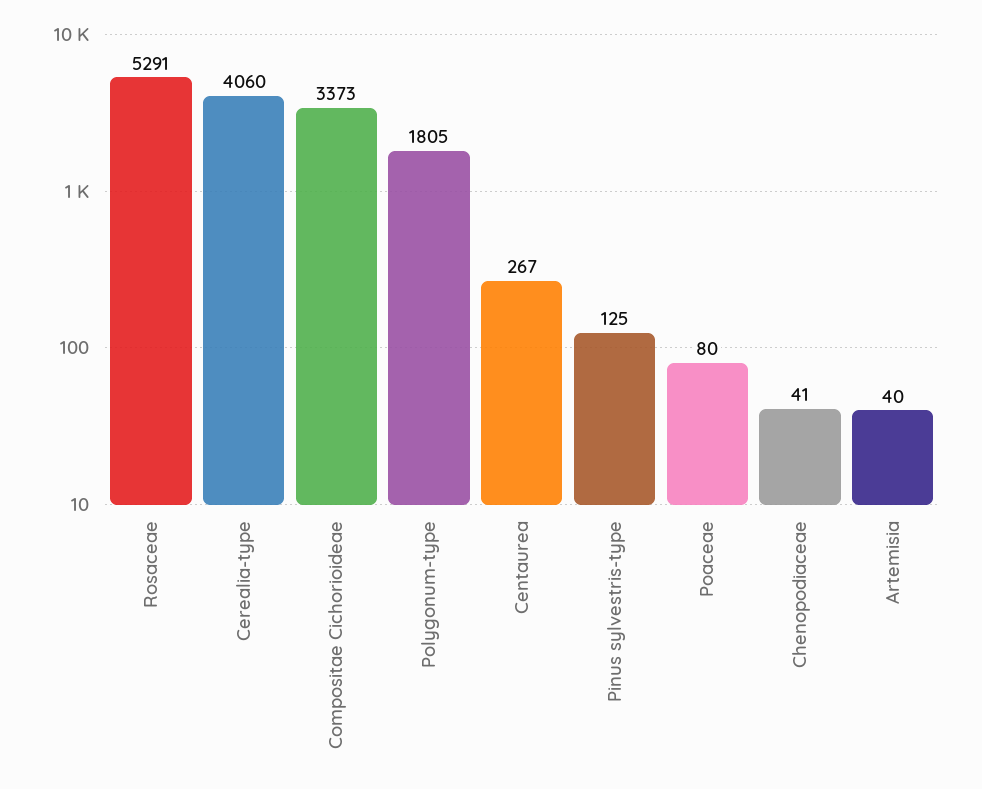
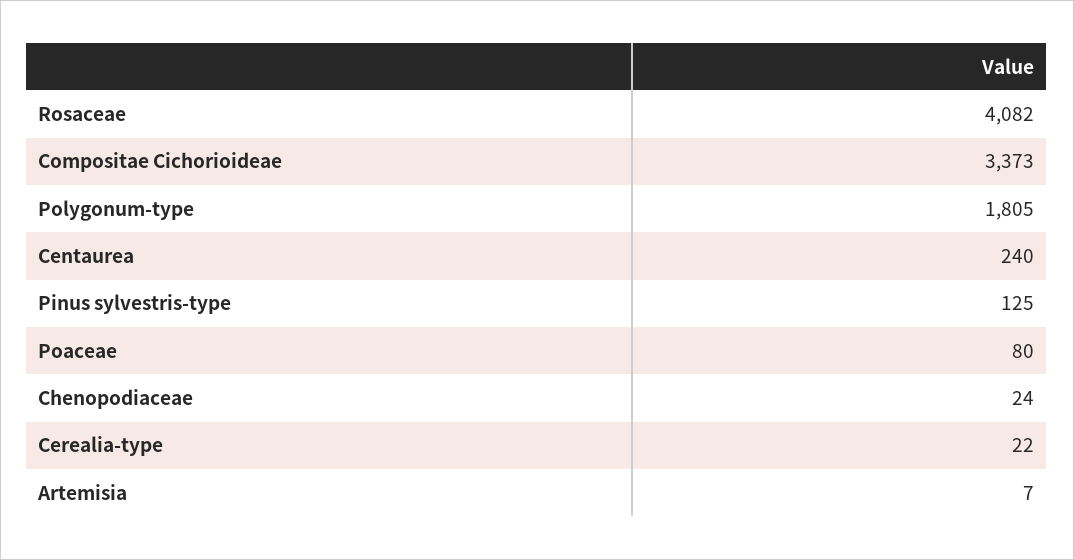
Rosaceae: 5291 -> 4082
Cerealia-type: 4060 -> 22
Centaurea: 267 -> 240
Chenopodiaceae: 41 -> 24
Artemisia: 40 -> 7

